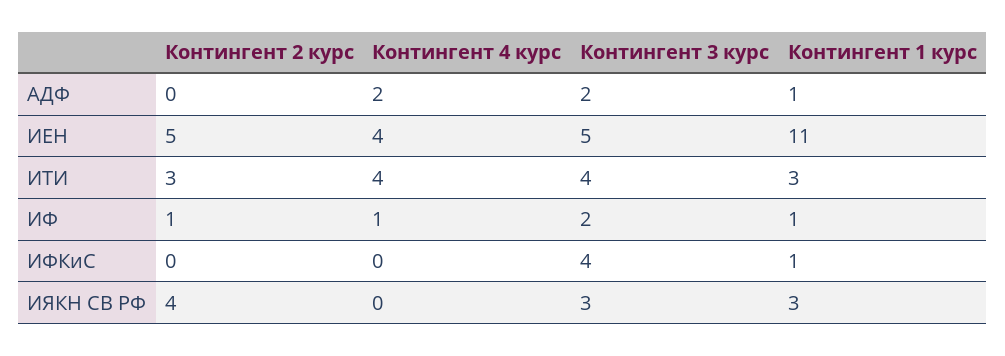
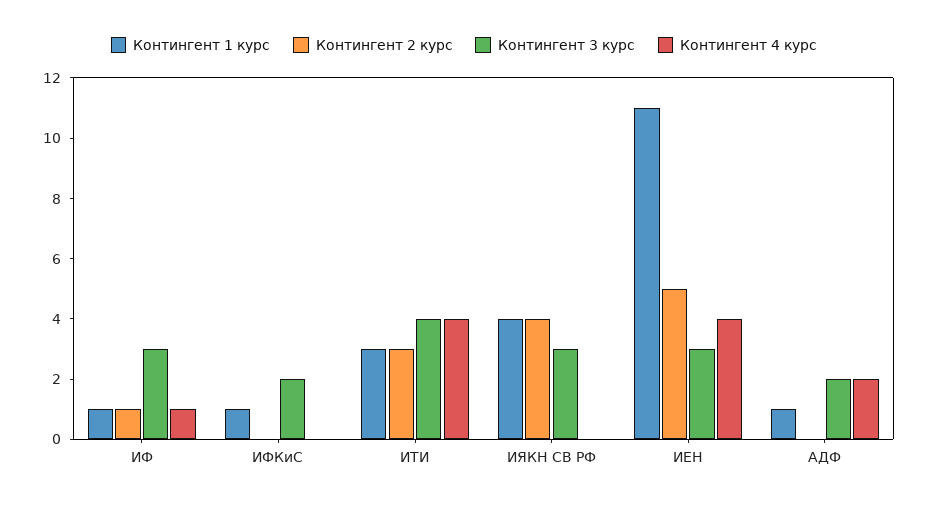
Контингент 3 курс, ИЕН: 5 -> 3
Контингент 3 курс, ИФ: 2 -> 3
Контингент 3 курс, ИФКиС: 4 -> 2
Контингент 1 курс, ИЯКН СВ РФ: 3 -> 4

